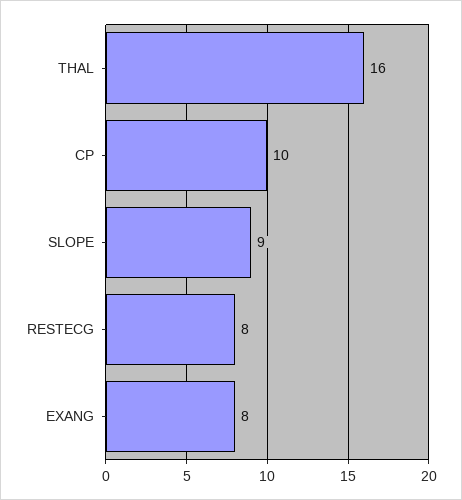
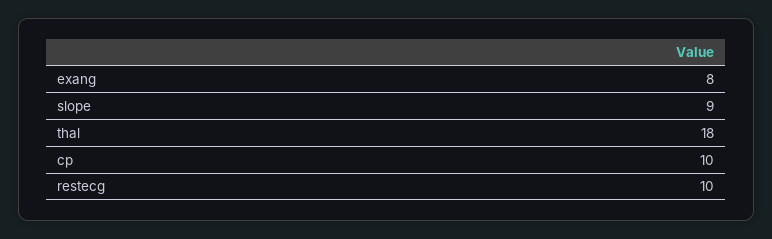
THAL: 16 -> 18
RESTECG: 8 -> 10

